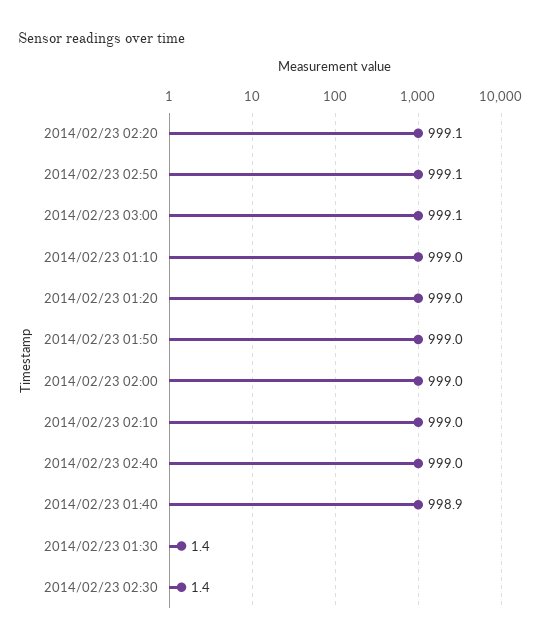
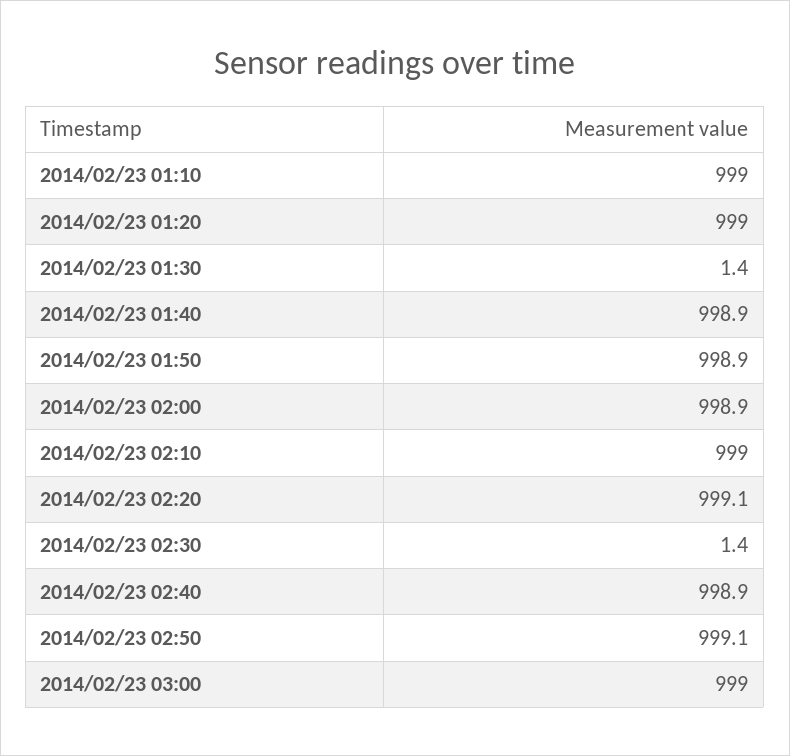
2014/02/23 03:00: 999.1 -> 999
2014/02/23 01:50: 999 -> 998.9
2014/02/23 02:00: 999 -> 998.9
2014/02/23 02:40: 999 -> 998.9

